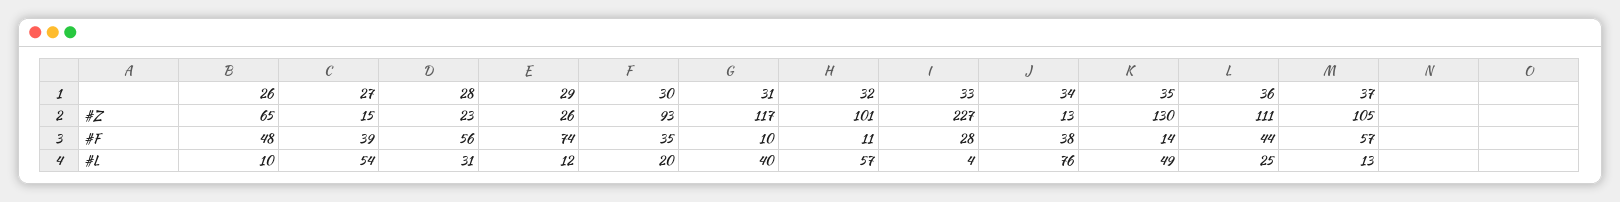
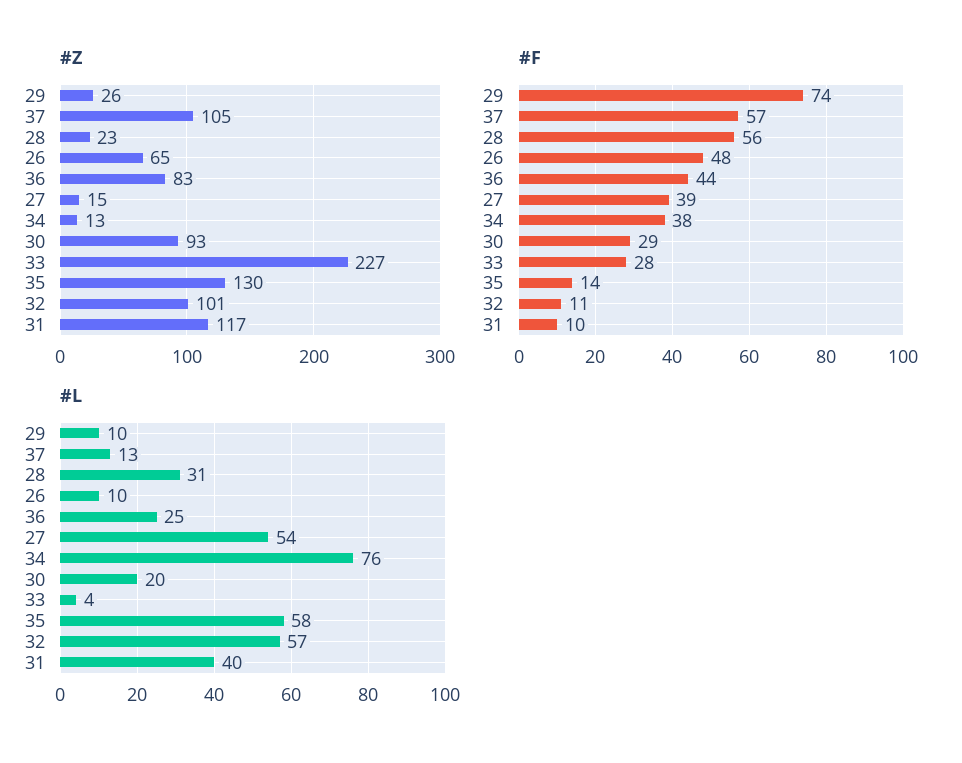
#Z, 36: 111 -> 83
#F, 30: 35 -> 29
#L, 29: 12 -> 10
#L, 35: 49 -> 58

